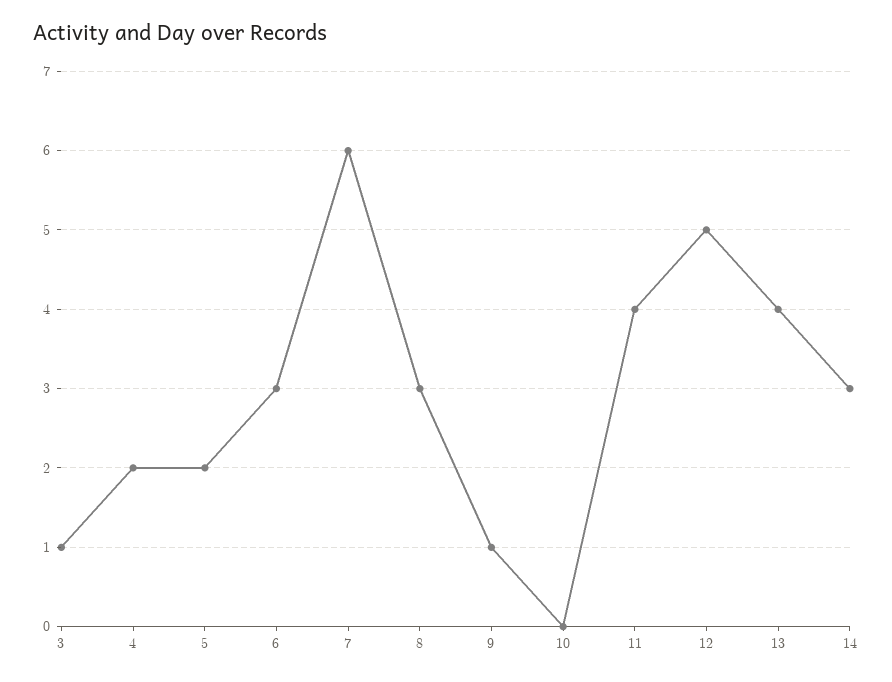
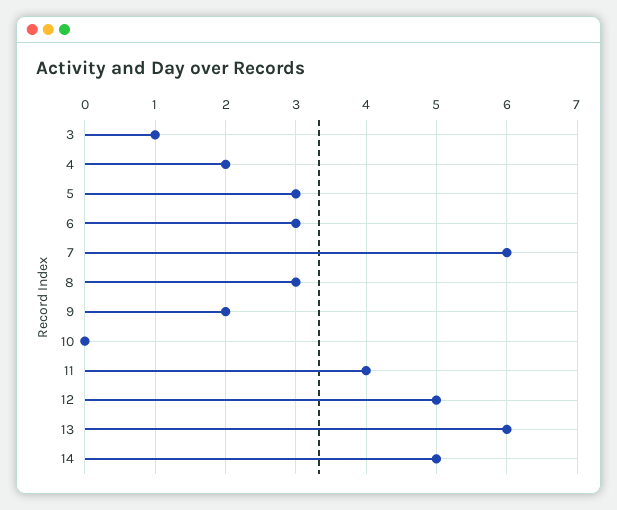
5: 2 -> 3
9: 1 -> 2
13: 4 -> 6
14: 3 -> 5

